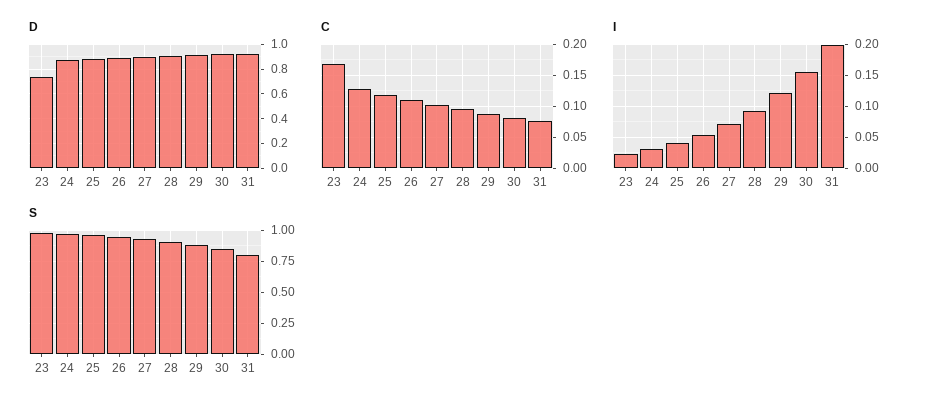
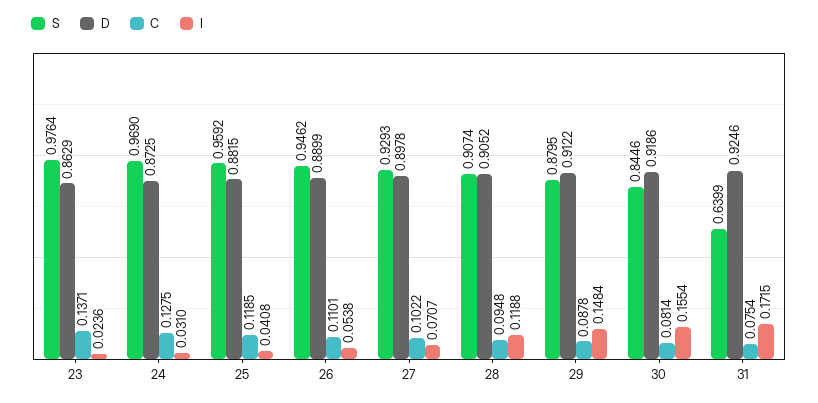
D, 23: 0.75 -> 0.8629
C, 23: 0.17 -> 0.1371
I, 28: 0.09 -> 0.1188
I, 29: 0.12 -> 0.1484
I, 31: 0.2 -> 0.1715
S, 31: 0.8 -> 0.6399

